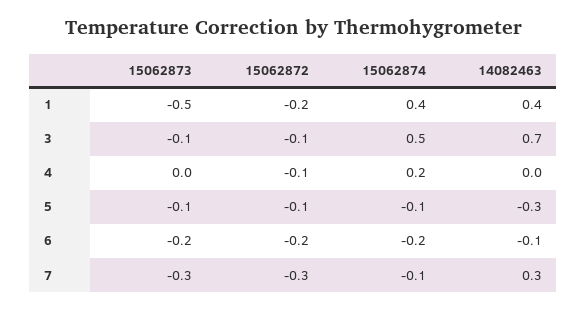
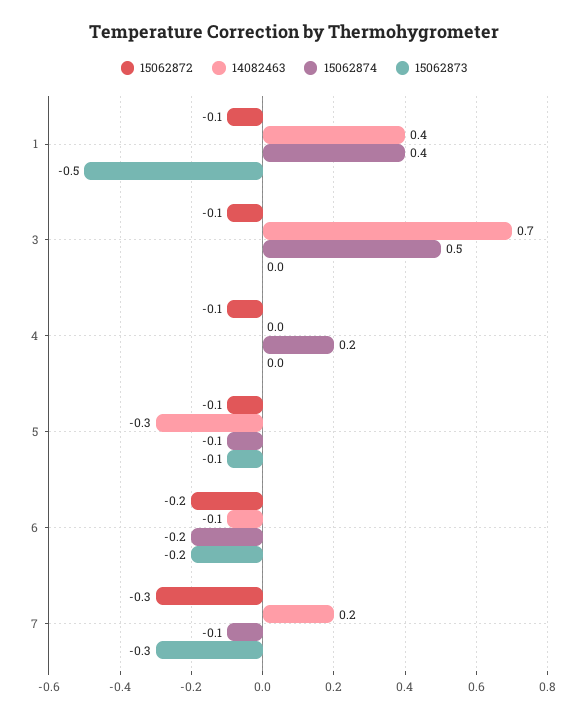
15062872, 1: -0.2 -> -0.1
15062873, 3: -0.1 -> 0
14082463, 7: 0.3 -> 0.2

